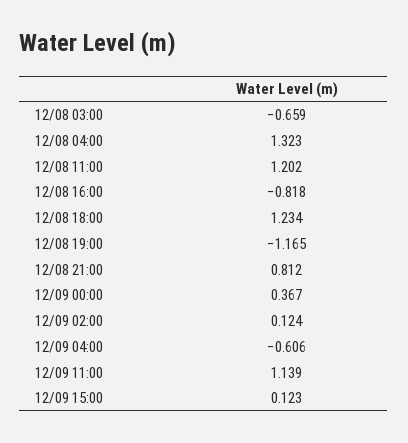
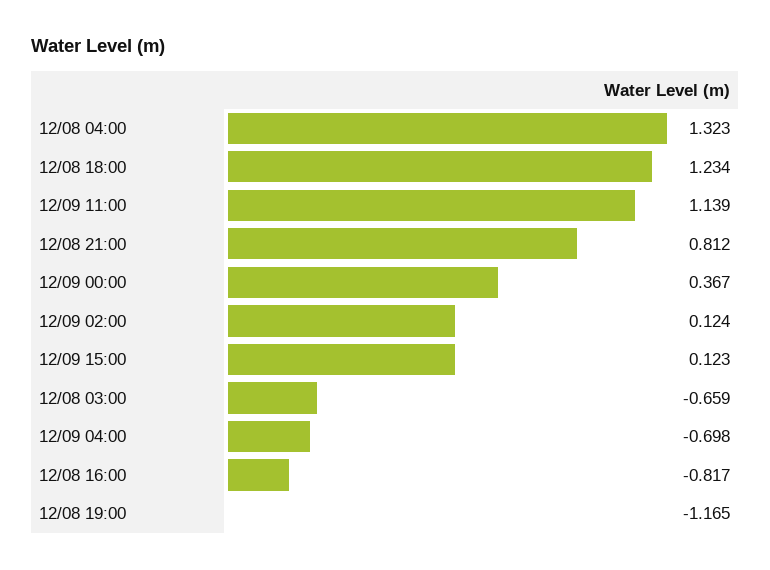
12/08 11:00: 1.202 -> none
12/08 16:00: -0.818 -> -0.817
12/09 04:00: -0.606 -> -0.698

